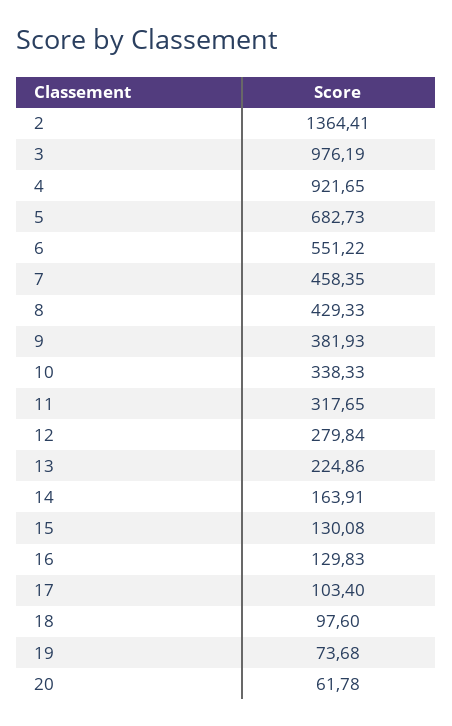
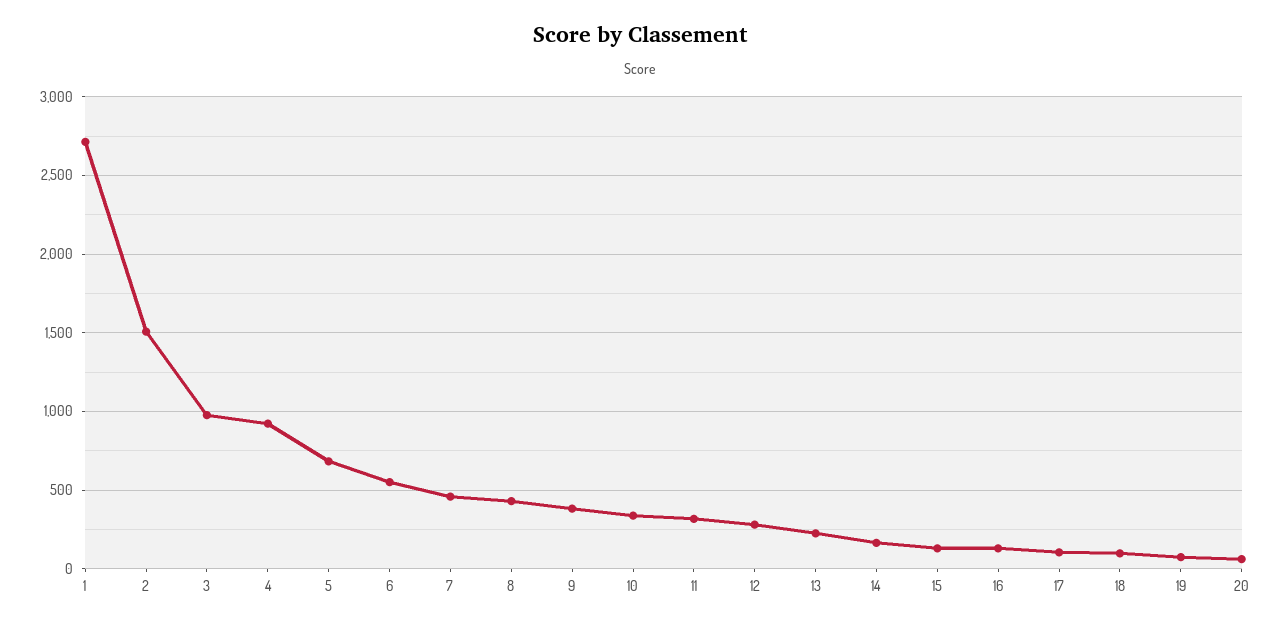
2: 1364.41 -> 1500
1: none -> 2700

